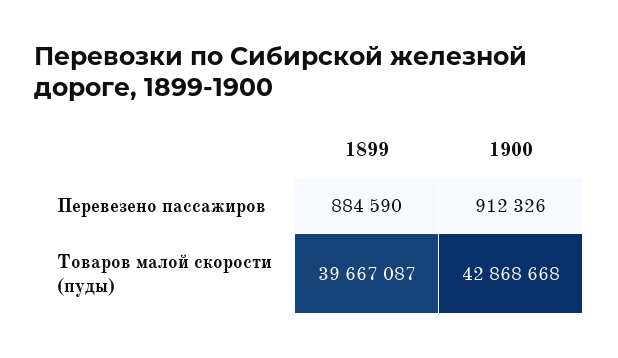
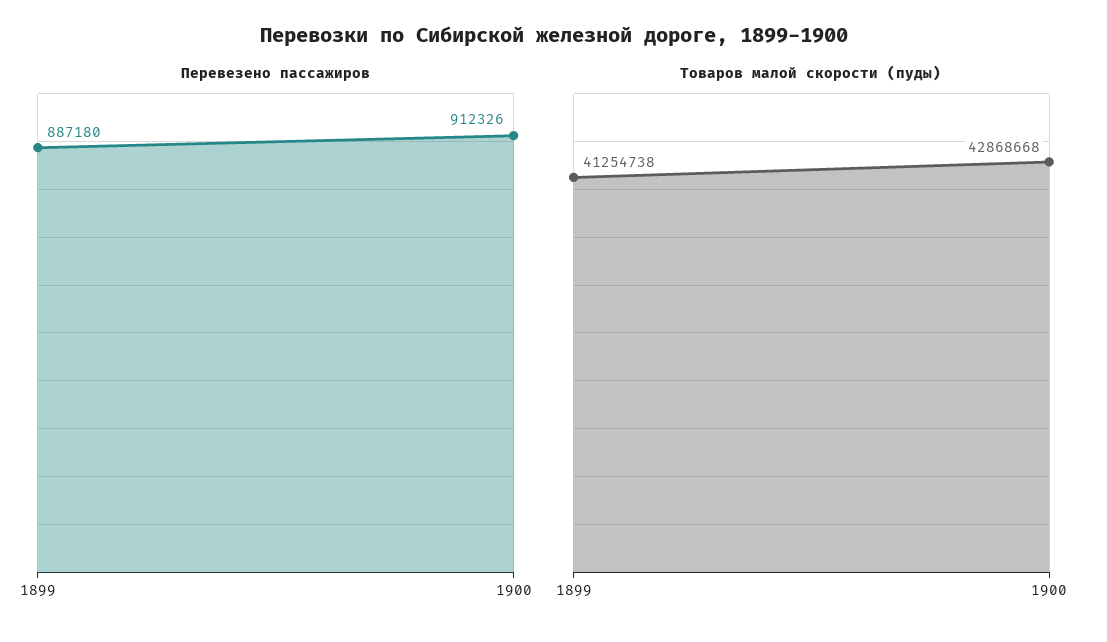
Перевезено пассажиров, 1899: 884590 -> 887180
Товаров малой скорости (пуды), 1899: 39667087 -> 41254738

